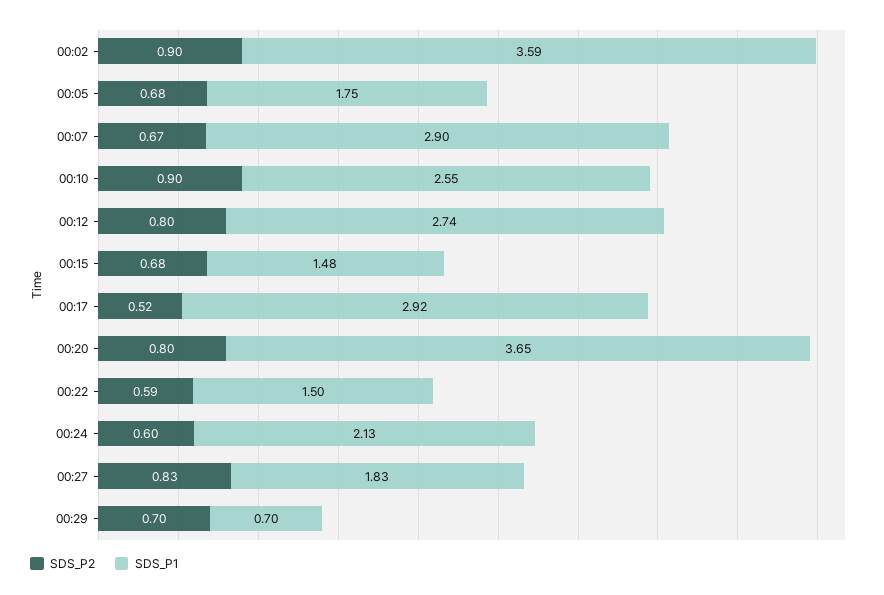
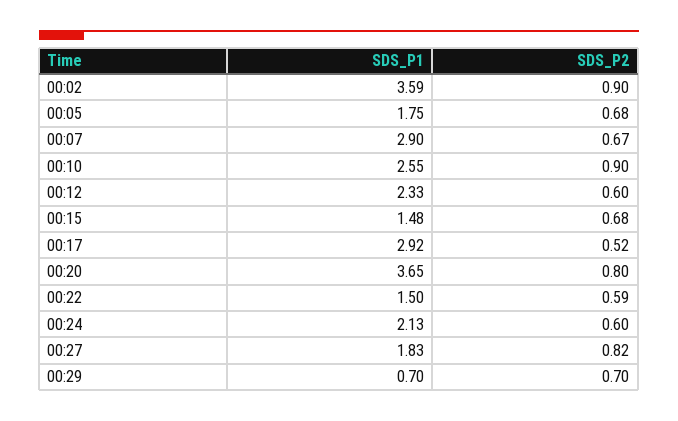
SDS_P2, 00:12: 0.8 -> 0.6
SDS_P1, 00:12: 2.74 -> 2.33
SDS_P2, 00:27: 0.83 -> 0.82

